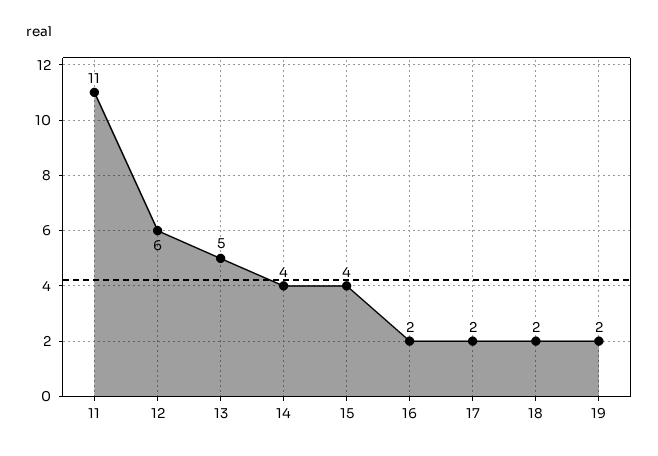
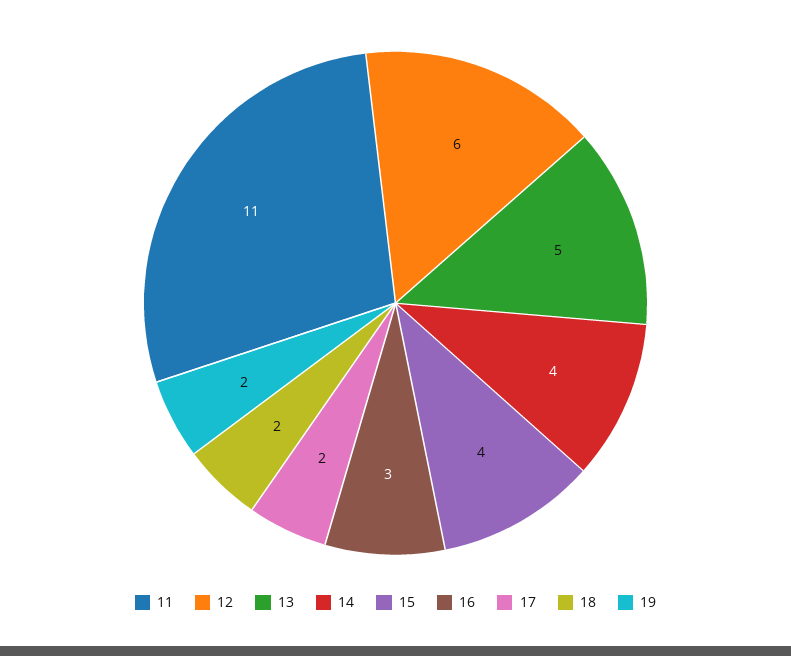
16: 2 -> 3

